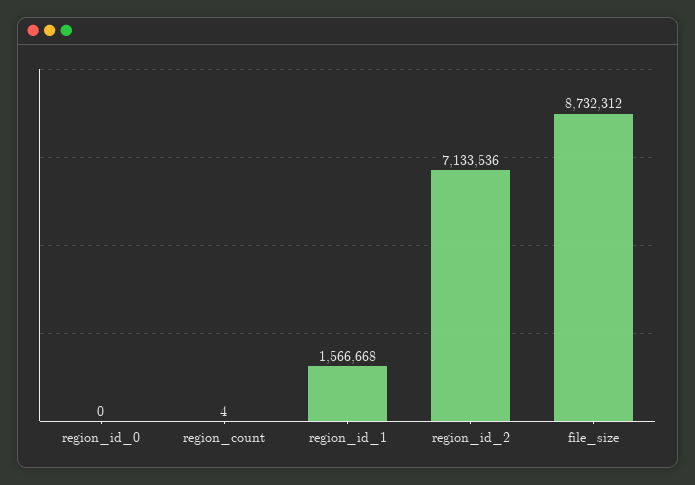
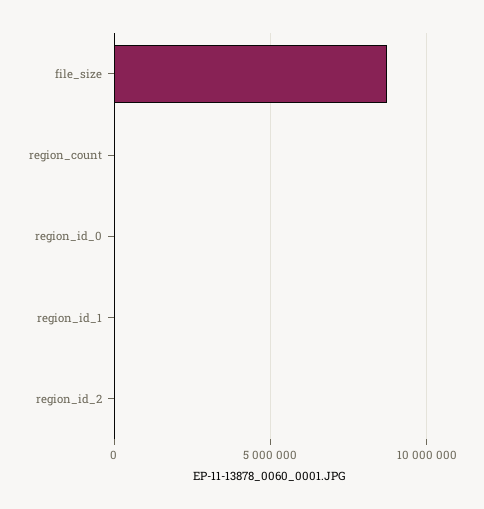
region_id_1: 1566668 -> 0
region_id_2: 7133536 -> 0

